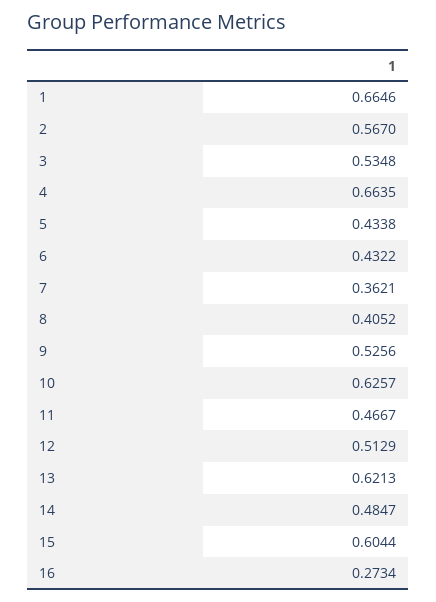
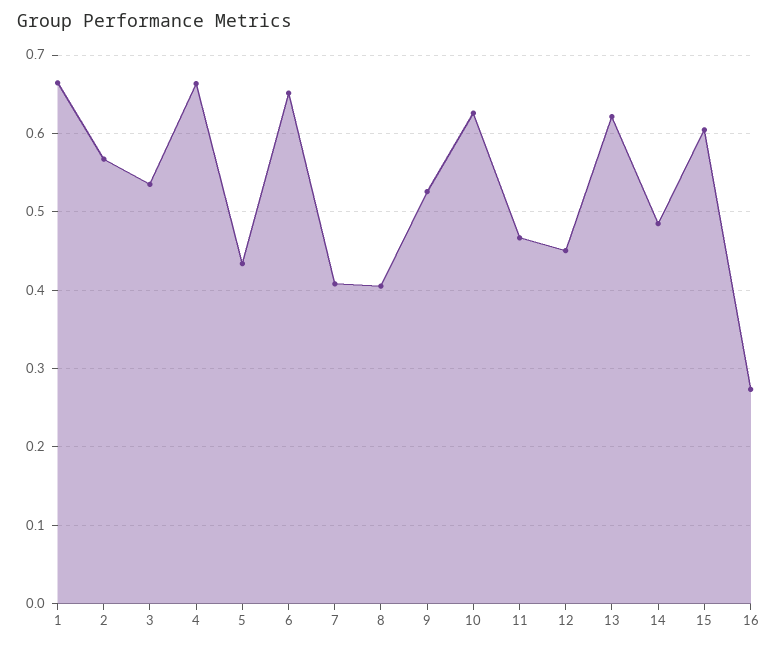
6: 0.4322 -> 0.65
7: 0.3621 -> 0.41
12: 0.5129 -> 0.45

